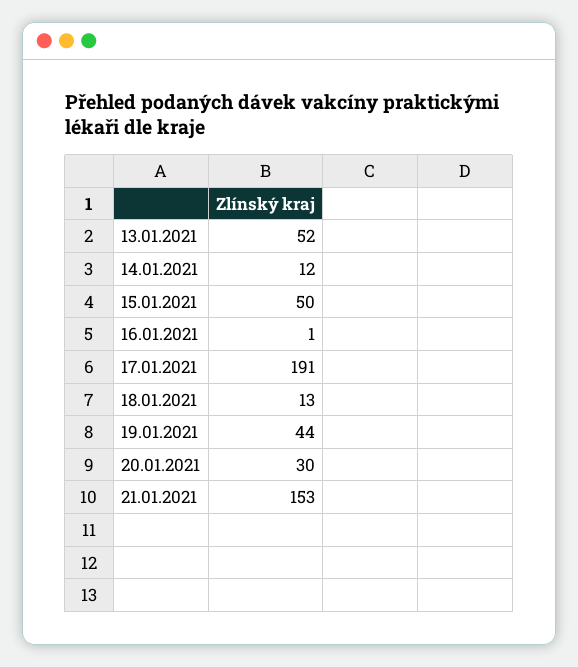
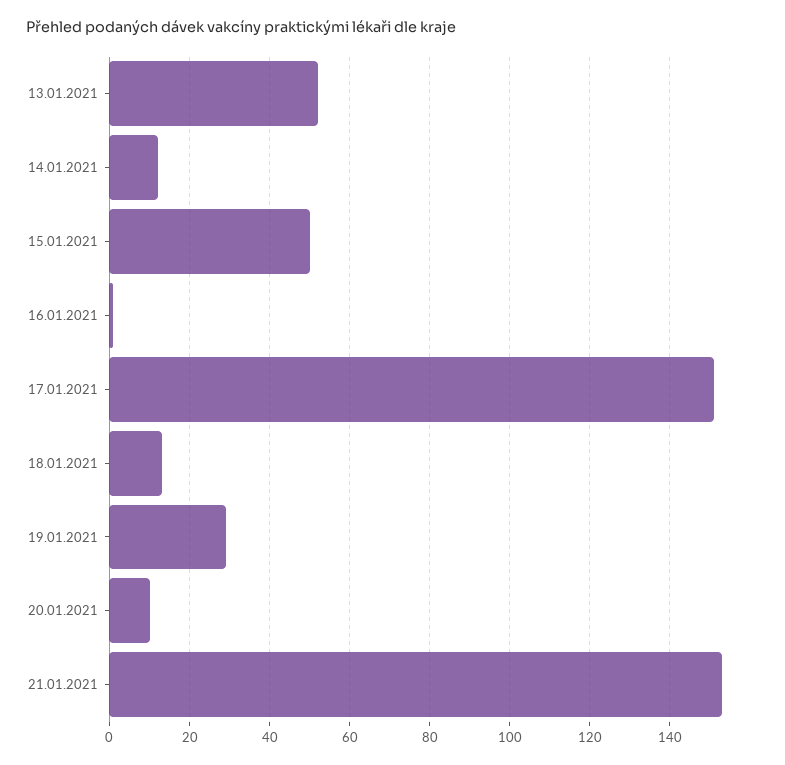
17.01.2021: 191 -> 150
19.01.2021: 44 -> 30
20.01.2021: 30 -> 10

